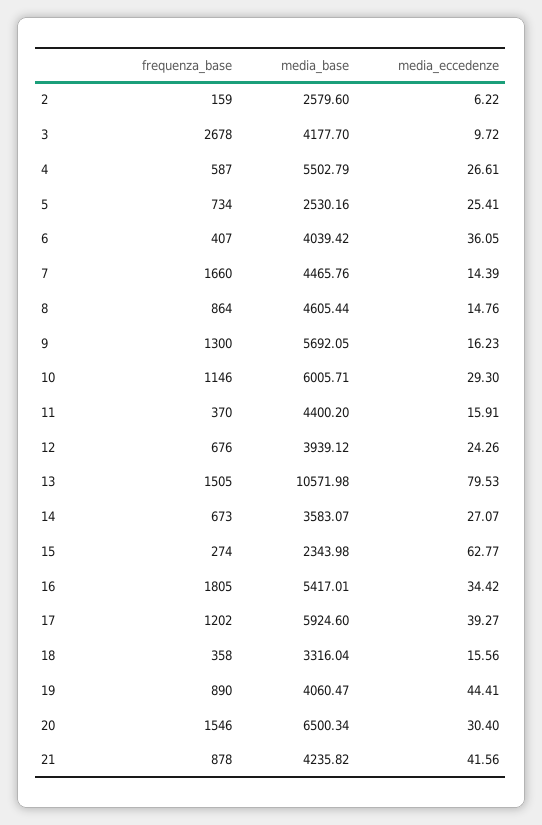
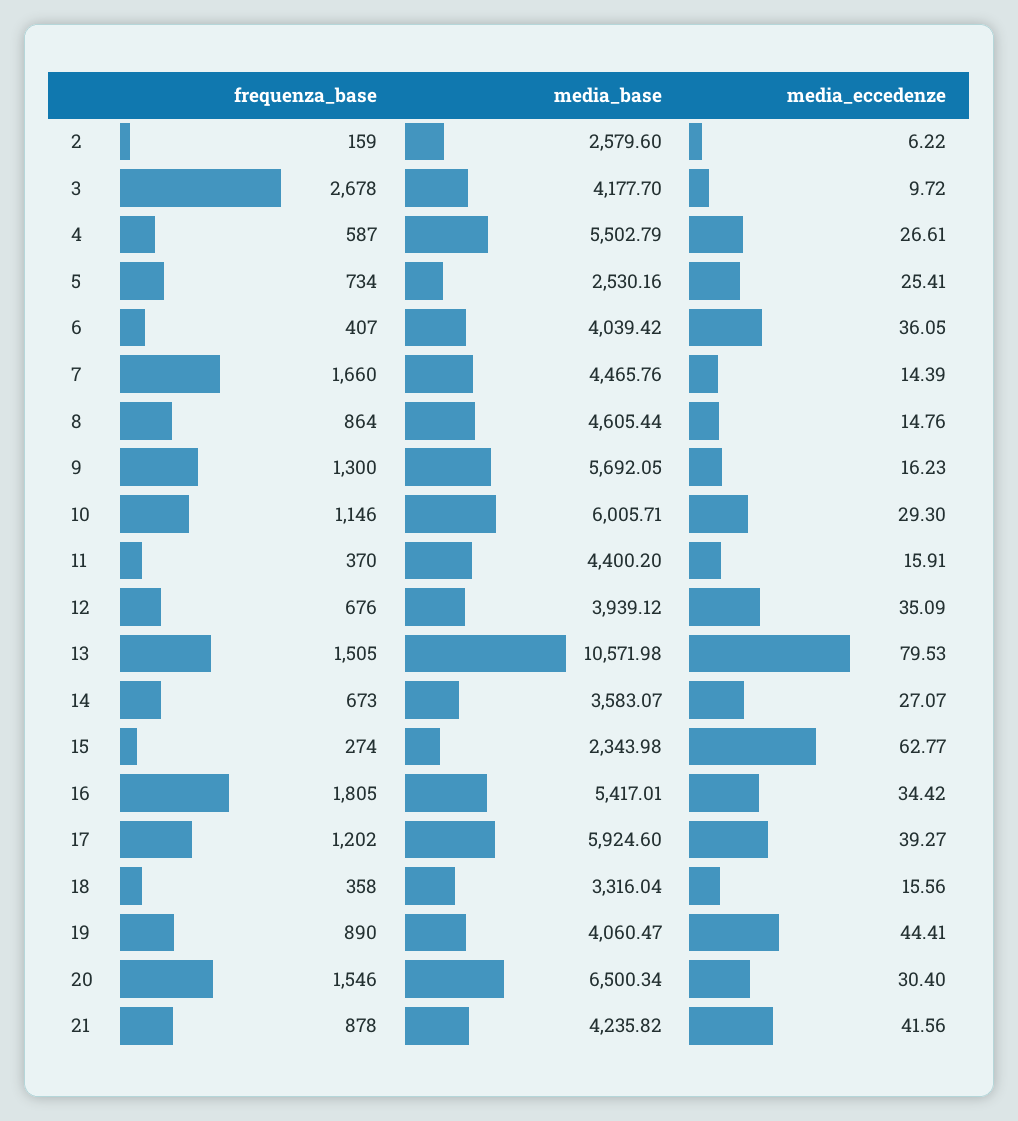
media_eccedenze, 12: 24.26 -> 35.09

